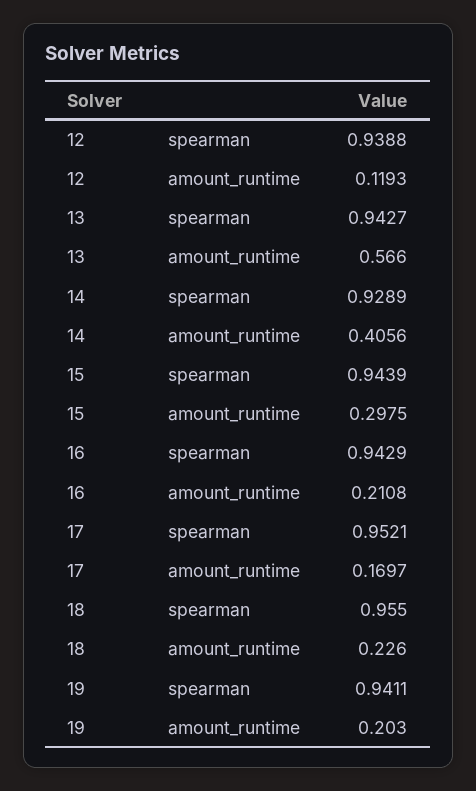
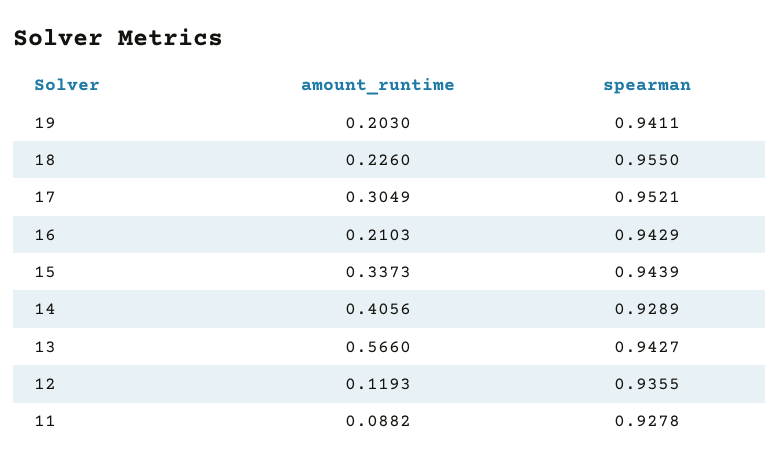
12, spearman: 0.9388 -> 0.9355
15, amount_runtime: 0.2975 -> 0.3373
16, amount_runtime: 0.2108 -> 0.2103
17, amount_runtime: 0.1697 -> 0.3049
11, amount_runtime: none -> 0.0882
11, spearman: none -> 0.9278

